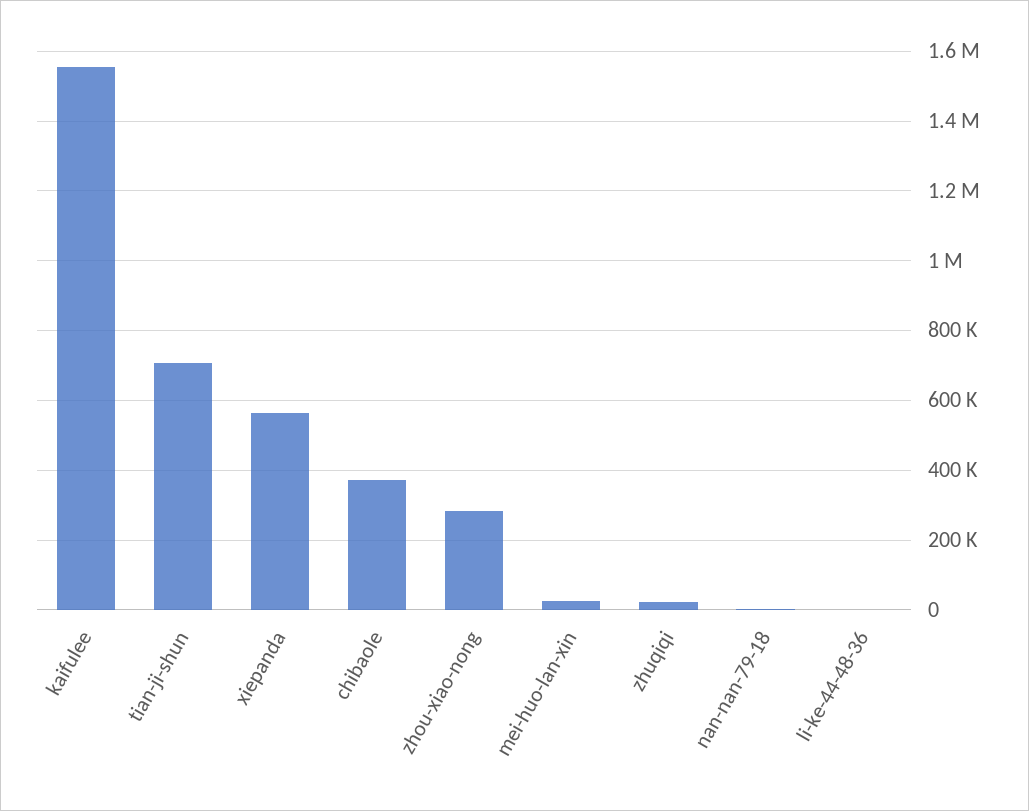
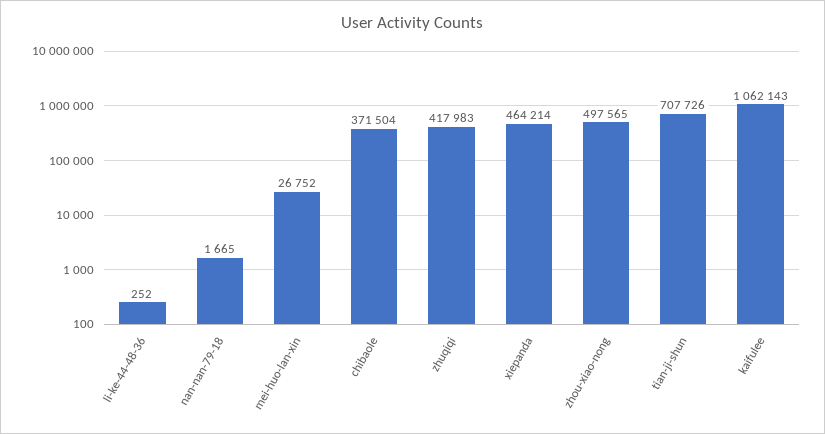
kaifulee: 1560000 -> 1062143
xiepanda: 560000 -> 464214
zhou-xiao-nong: 280000 -> 497565
zhuqiqi: 20000 -> 417983

